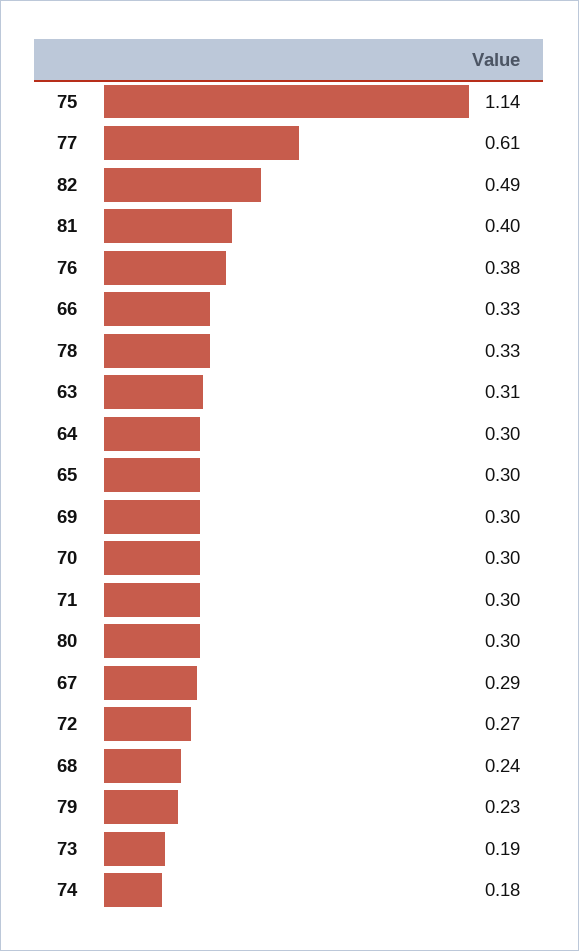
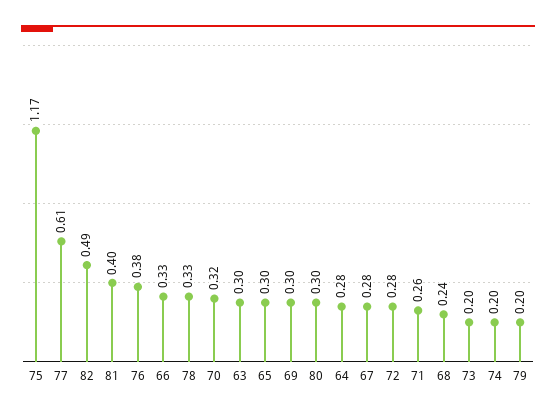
75: 1.14 -> 1.17
63: 0.31 -> 0.3
64: 0.3 -> 0.28
70: 0.3 -> 0.32
71: 0.3 -> 0.26
67: 0.29 -> 0.28
72: 0.27 -> 0.28
79: 0.23 -> 0.2
73: 0.19 -> 0.2
74: 0.18 -> 0.2

